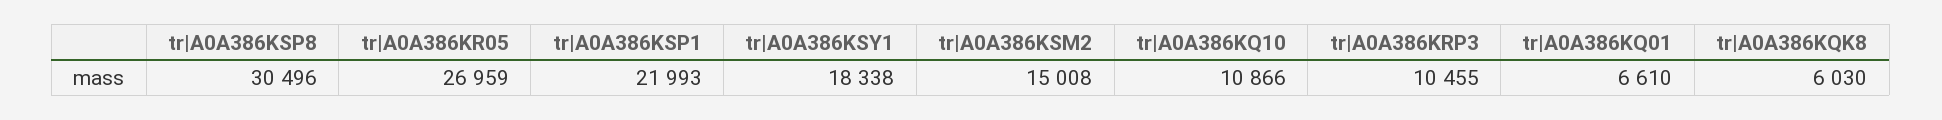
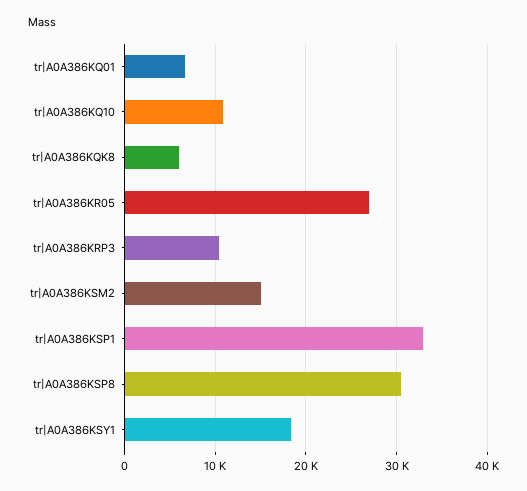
tr|A0A386KSP1: 21993 -> 33000

